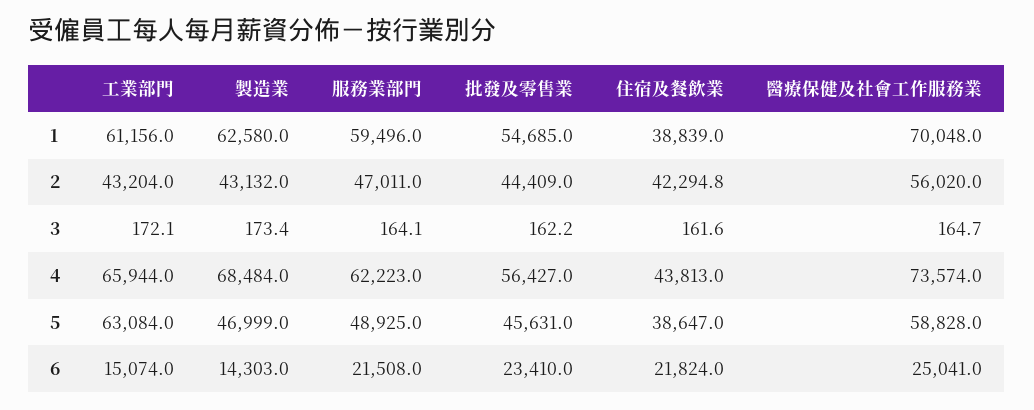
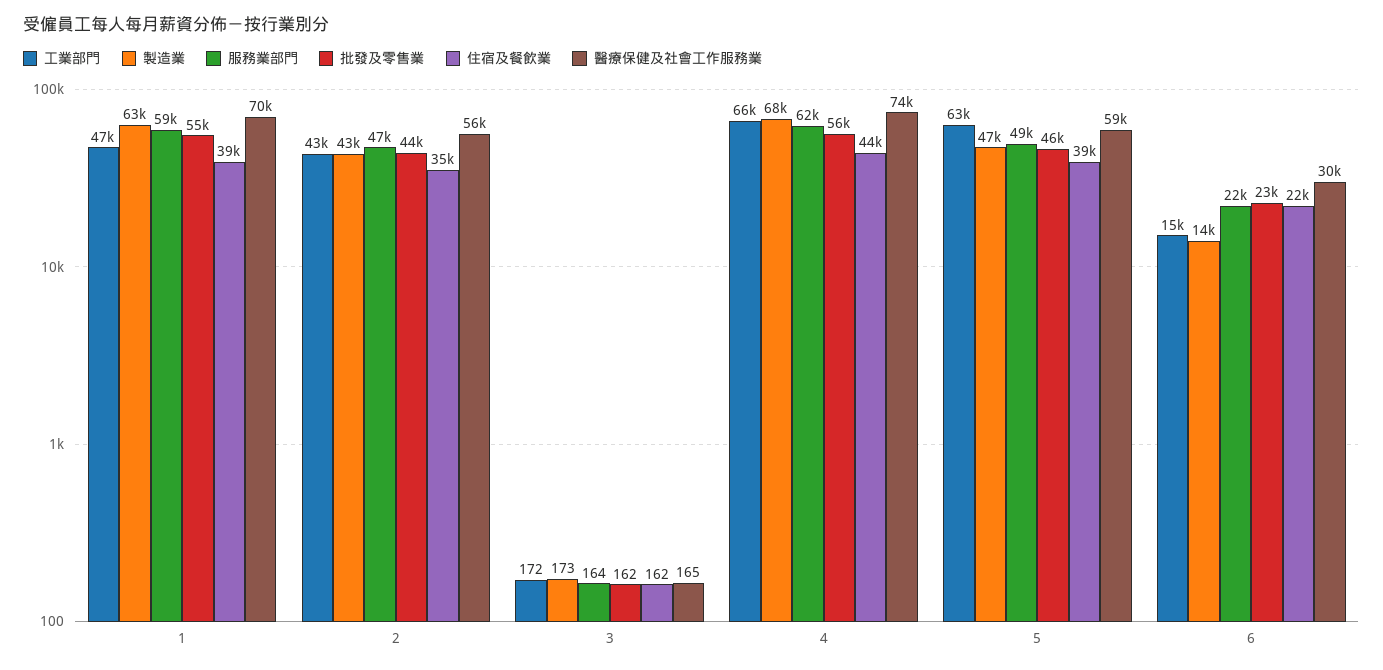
工業部門, 1: 61156 -> 47000
住宿及餐飲業, 2: 42294.8 -> 35000
醫療保健及社會工作服務業, 6: 25041 -> 30000

